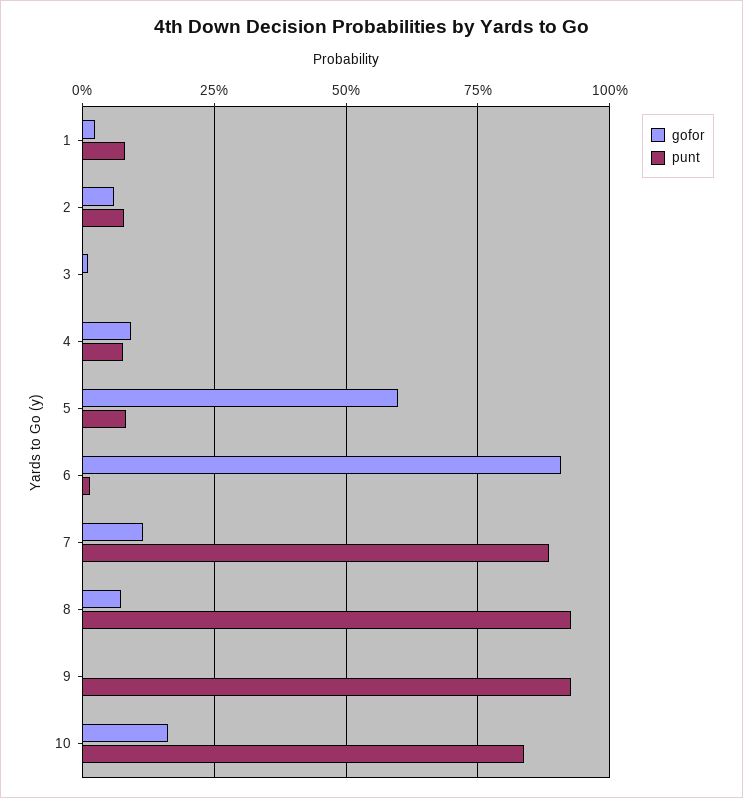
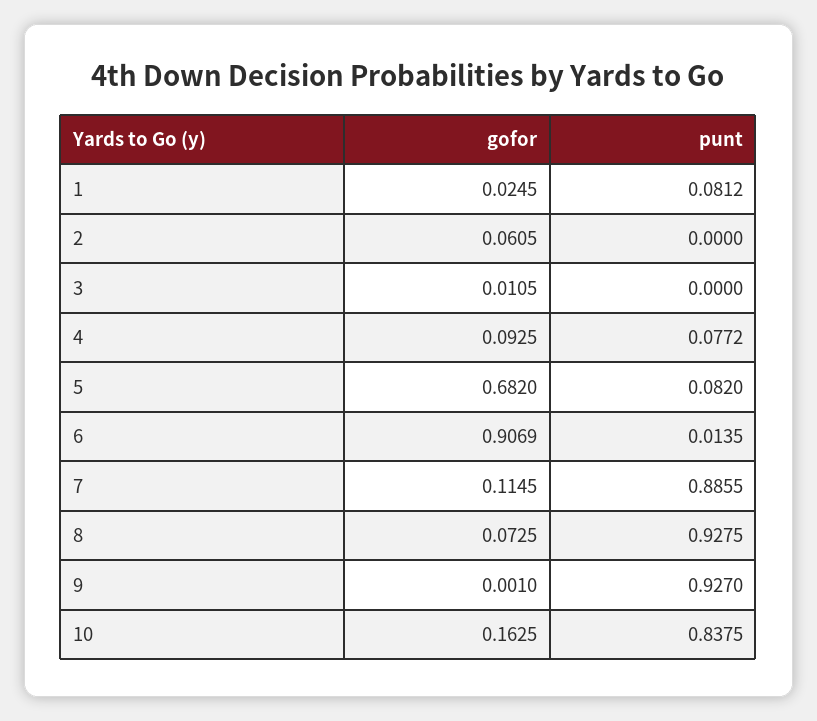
punt, 2: 0.075 -> 0
gofor, 5: 0.6 -> 0.682

